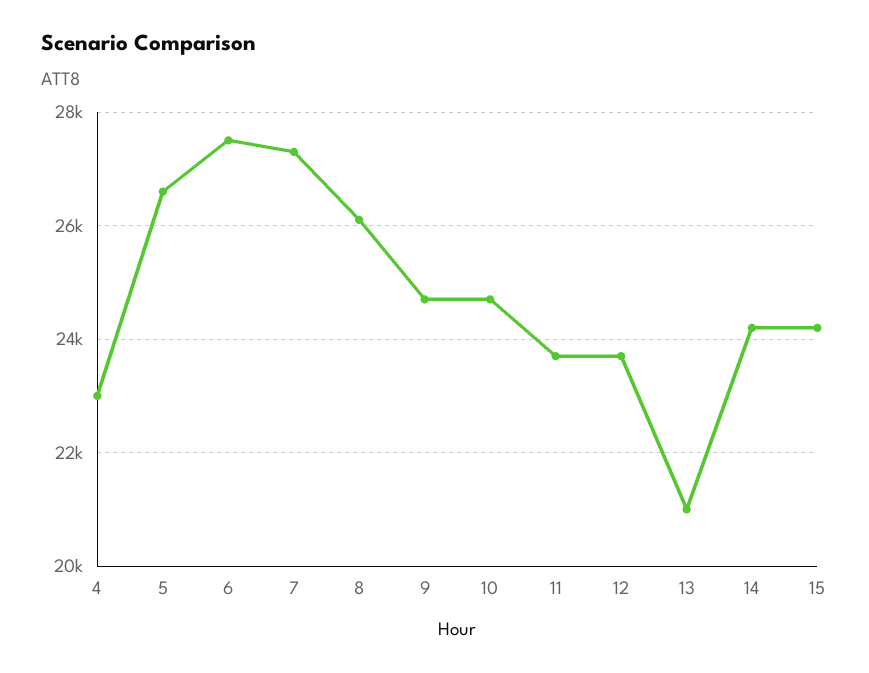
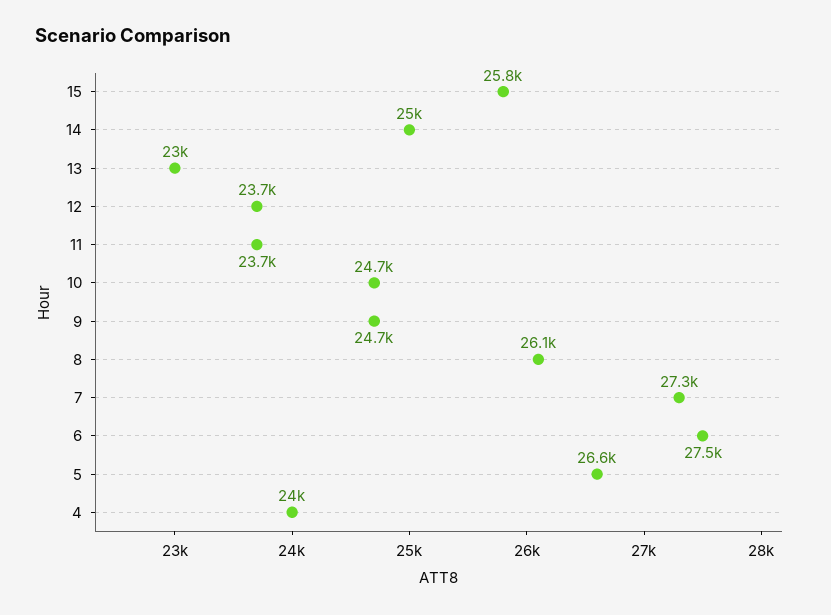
4: 23000 -> 24000
13: 21000 -> 23000
14: 24200 -> 25000
15: 24200 -> 25800

